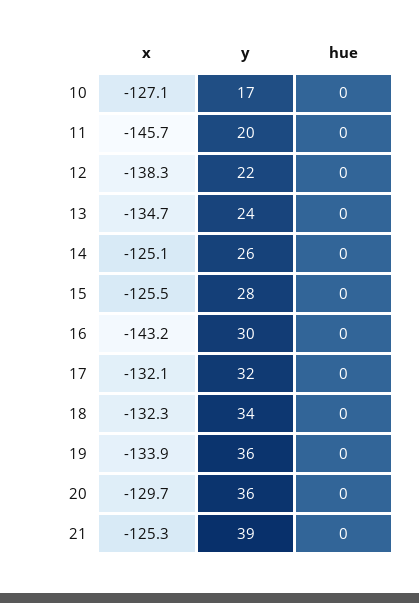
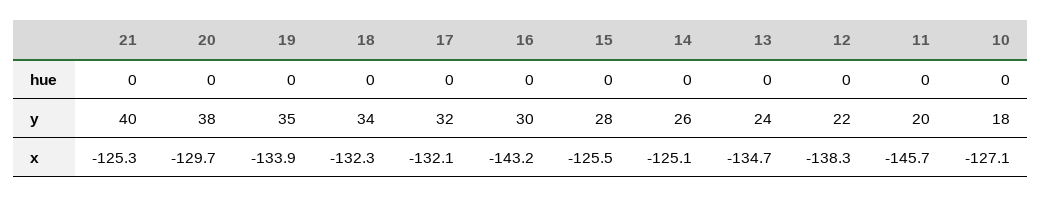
y, 10: 17 -> 18
y, 19: 36 -> 35
y, 20: 36 -> 38
y, 21: 39 -> 40

